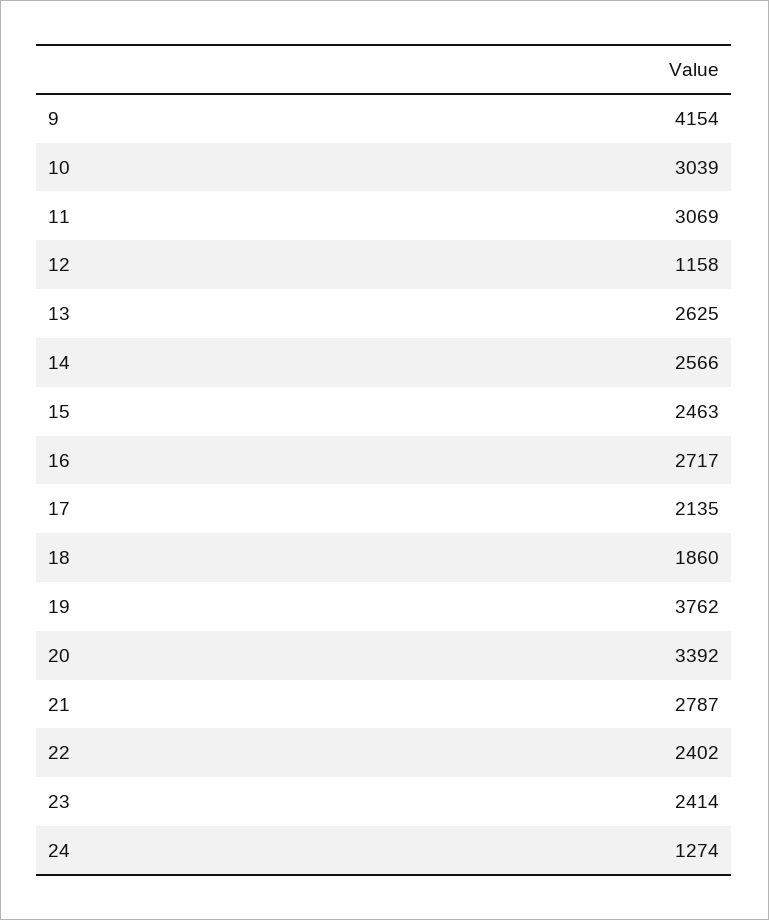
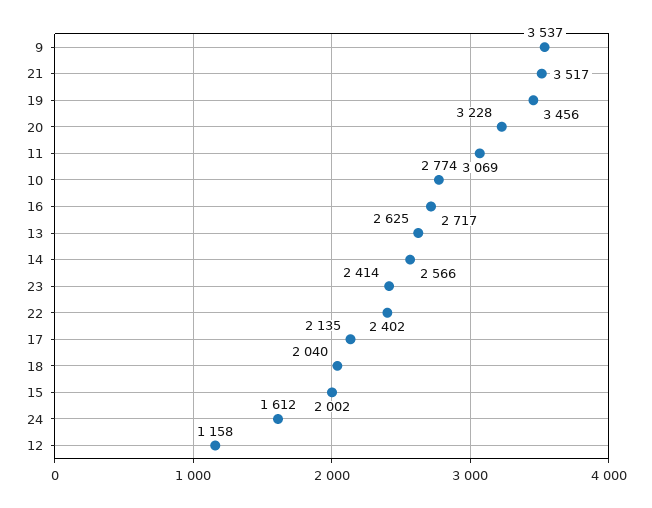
9: 4154 -> 3537
10: 3039 -> 2774
15: 2463 -> 2002
18: 1860 -> 2040
19: 3762 -> 3456
20: 3392 -> 3228
21: 2787 -> 3517
24: 1274 -> 1612

